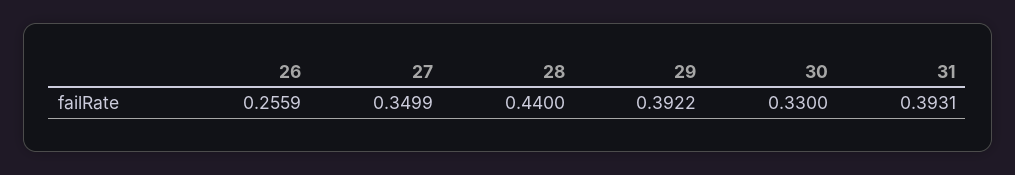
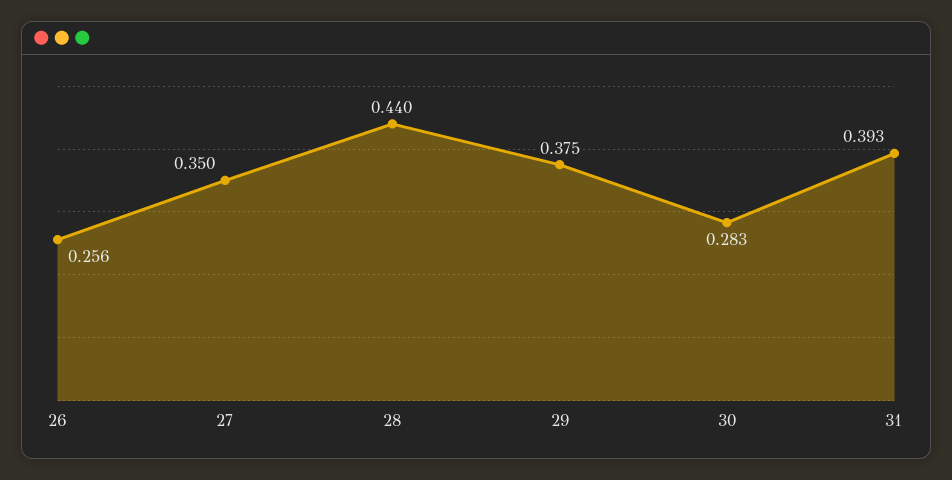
29: 0.3922 -> 0.375
30: 0.33 -> 0.283

